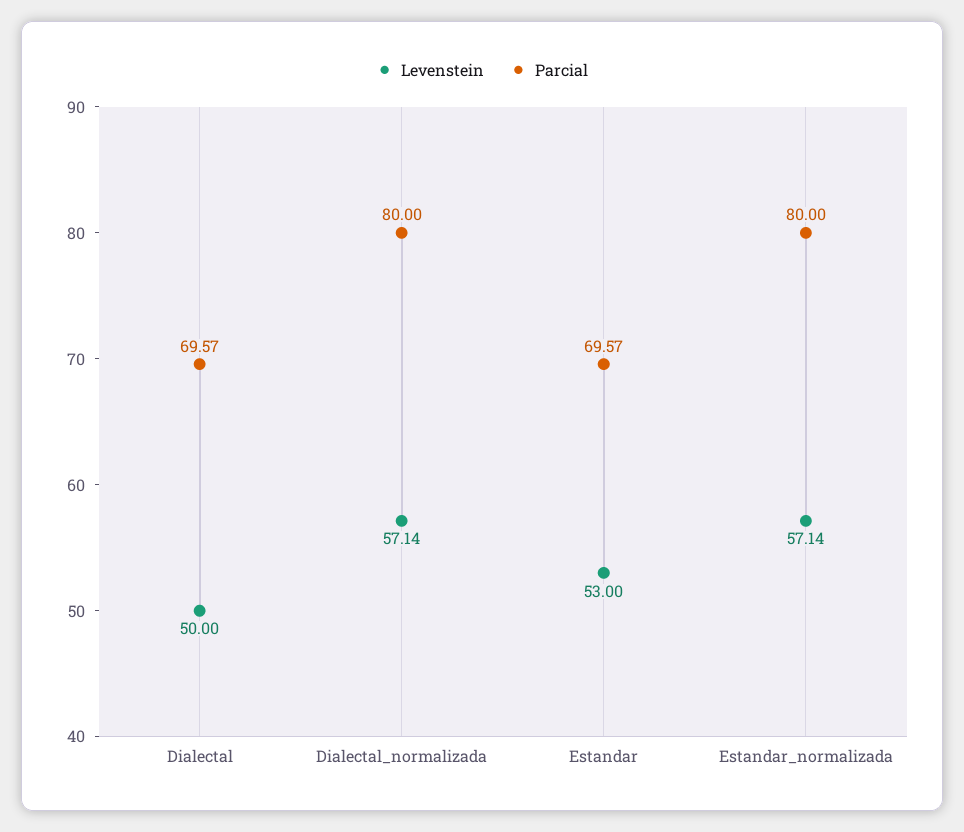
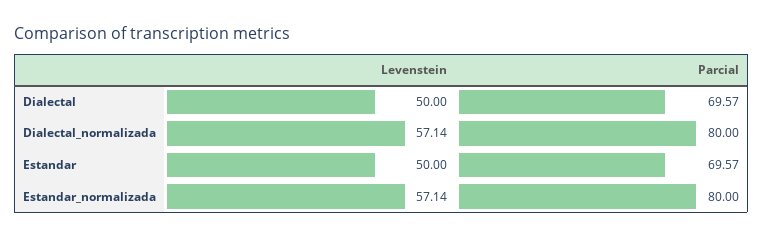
Levenstein, Estandar: 53 -> 50

